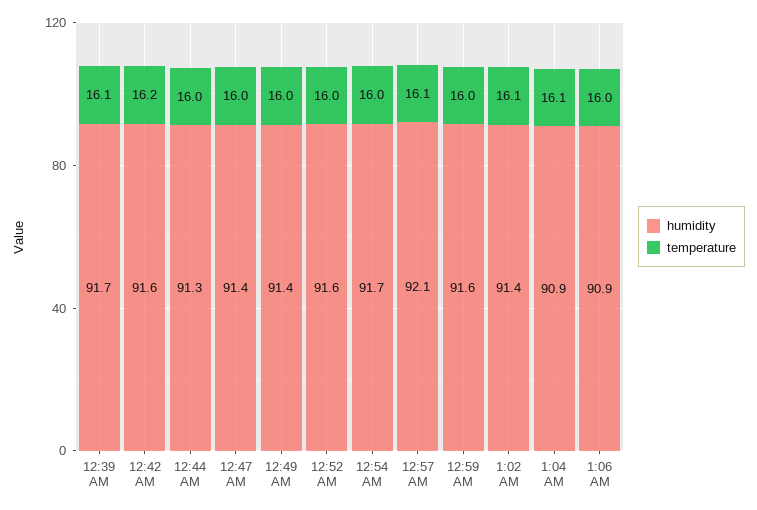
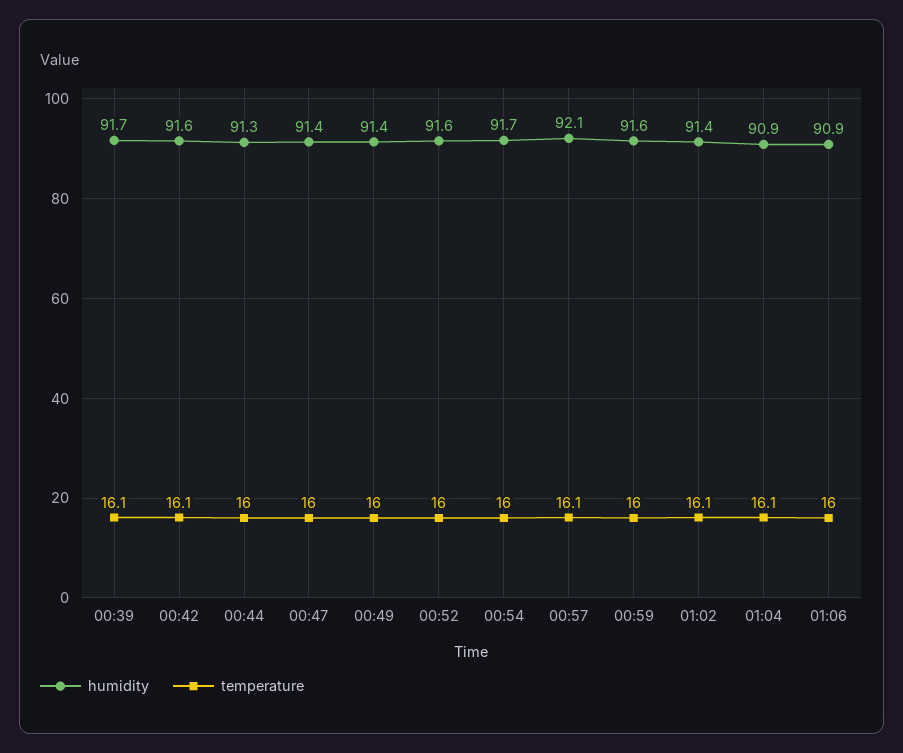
temperature, 12:42 AM: 16.2 -> 16.1

